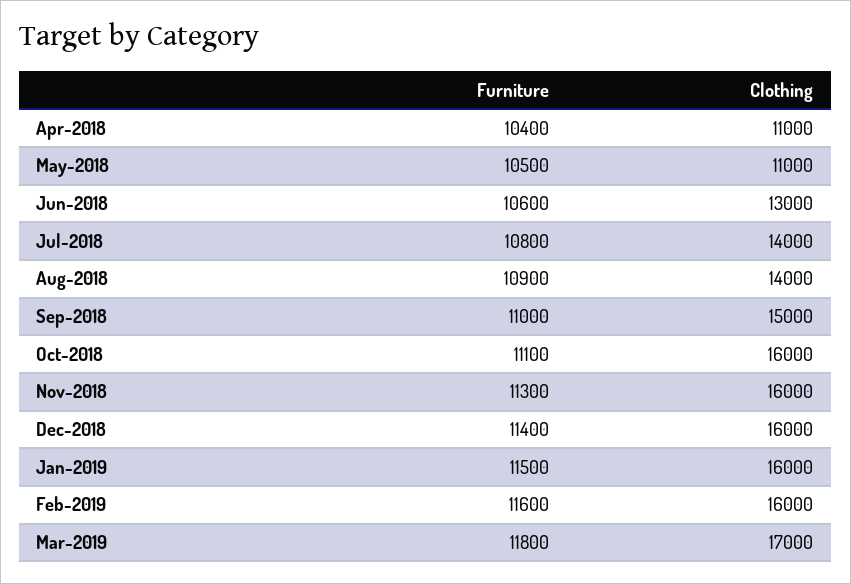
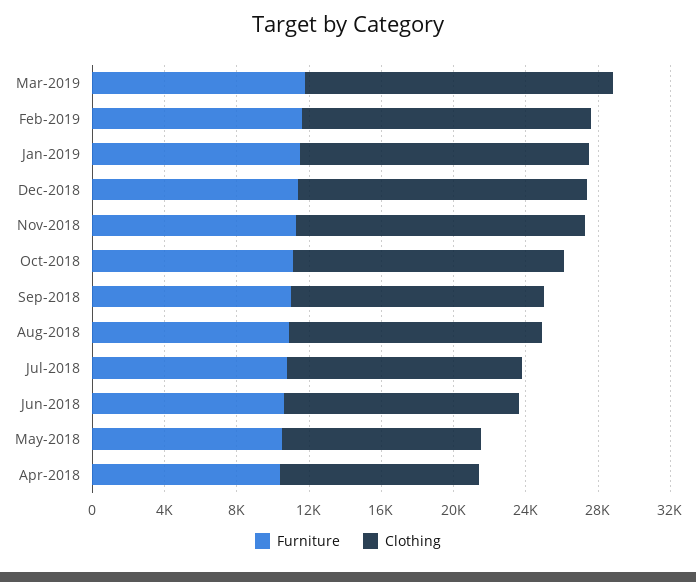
Clothing, Jul-2018: 14000 -> 13000
Clothing, Sep-2018: 15000 -> 14000
Clothing, Oct-2018: 16000 -> 15000

